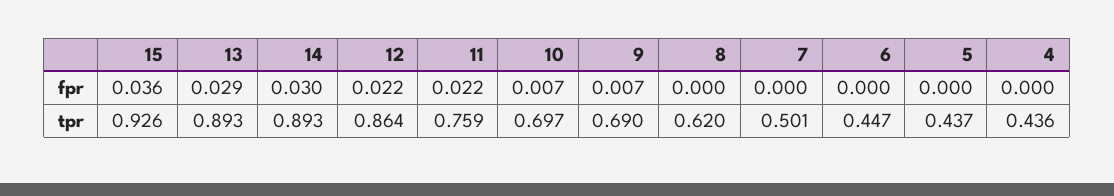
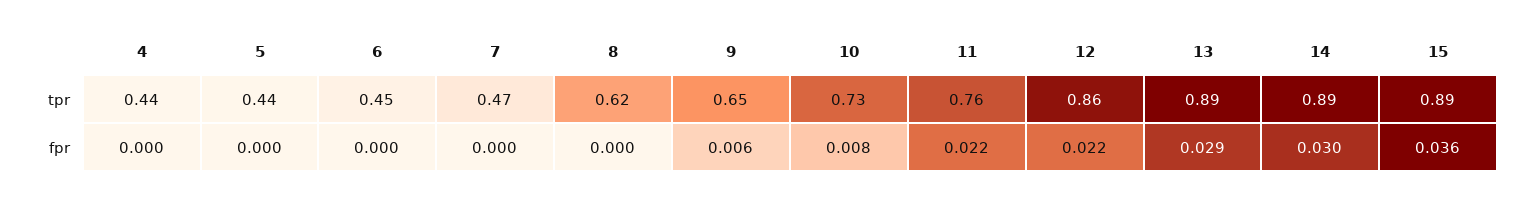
10, fpr: 0.007 -> 0.008
9, fpr: 0.007 -> 0.006
15, tpr: 0.926 -> 0.89
10, tpr: 0.697 -> 0.73
9, tpr: 0.69 -> 0.65
7, tpr: 0.501 -> 0.47

